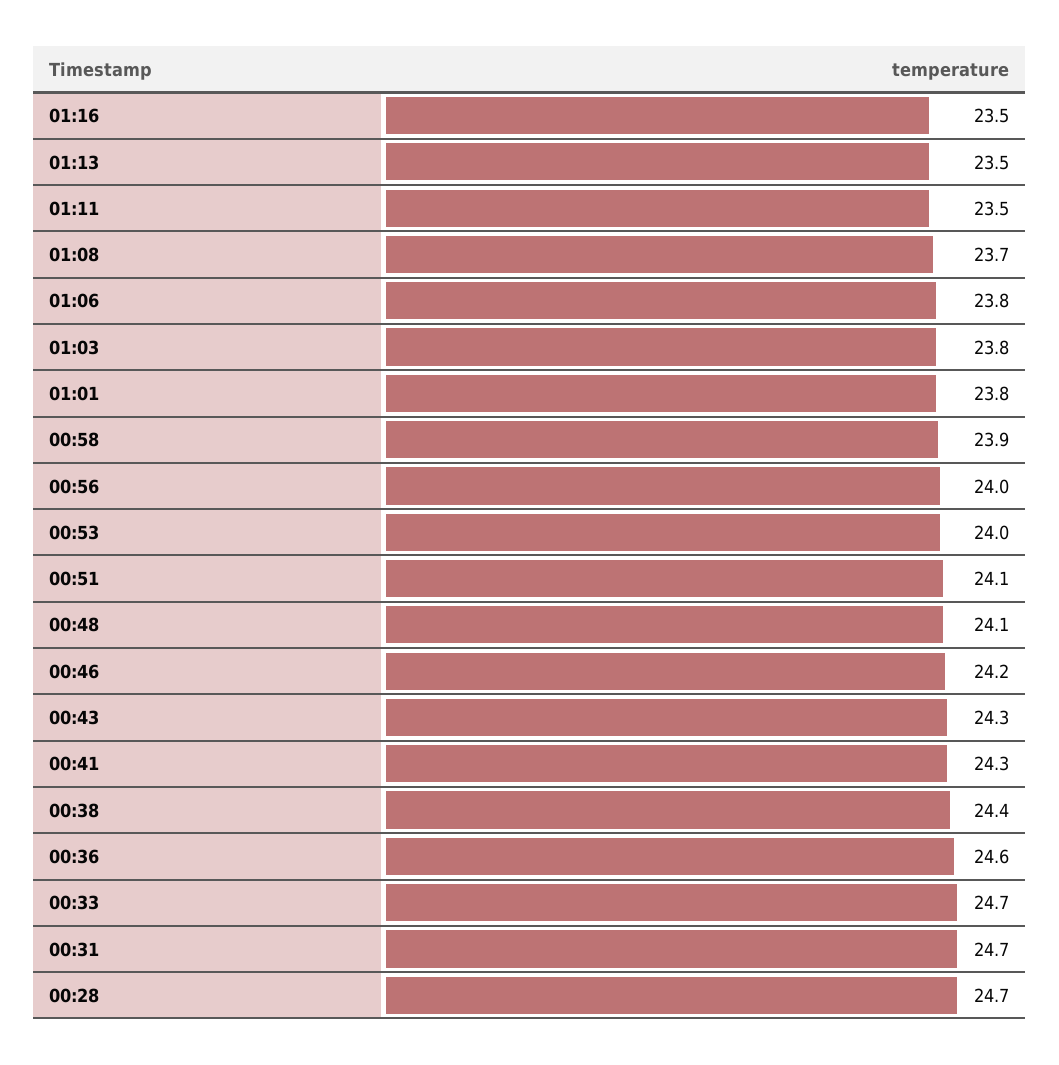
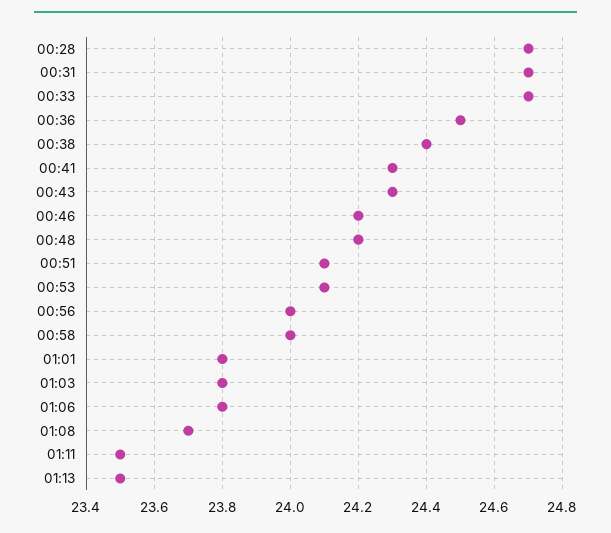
01:16: 23.5 -> none
00:58: 23.9 -> 24
00:53: 24 -> 24.1
00:48: 24.1 -> 24.2
00:36: 24.6 -> 24.5

